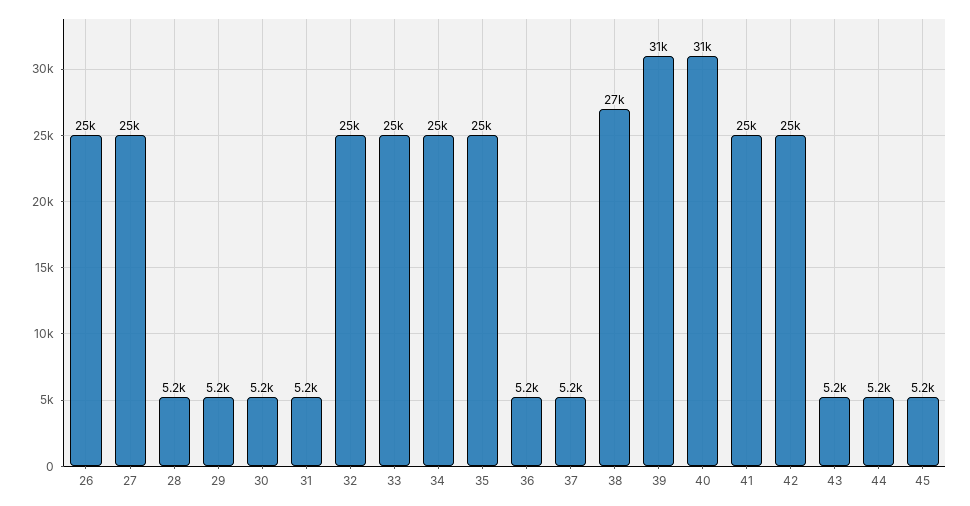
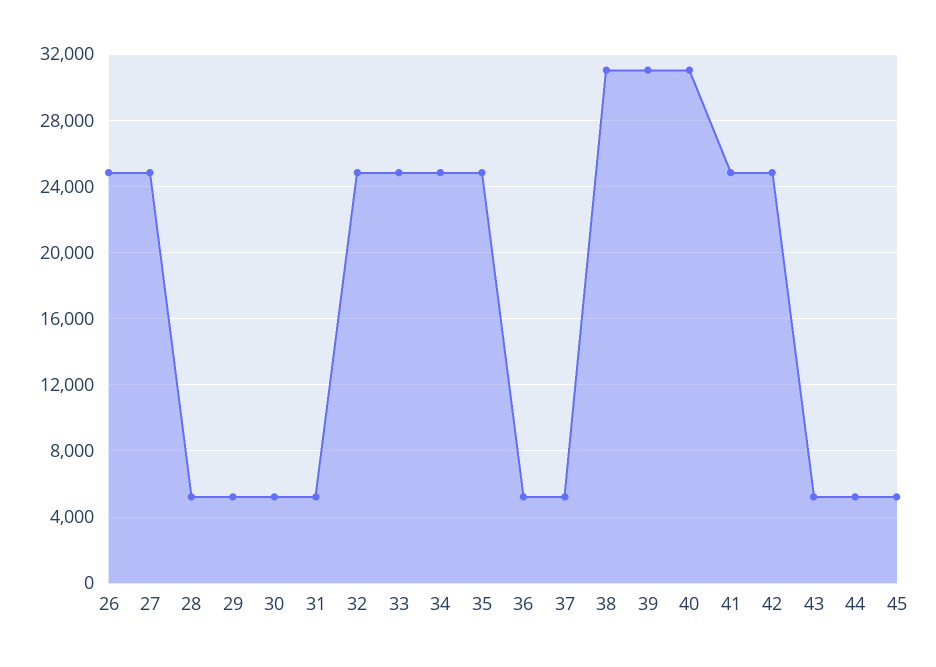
38: 27000 -> 31000

